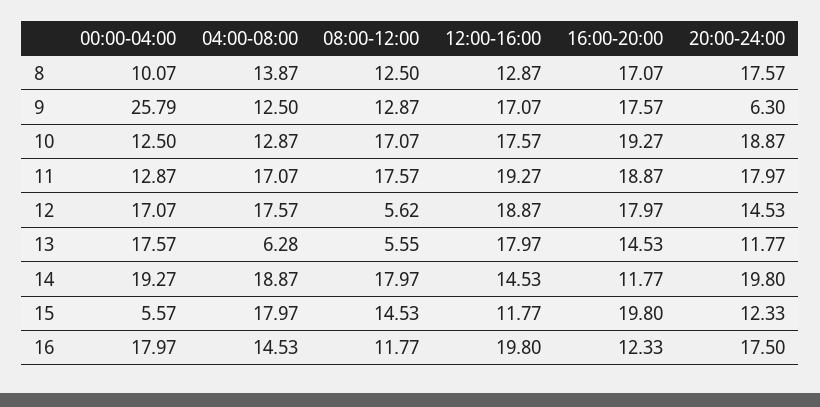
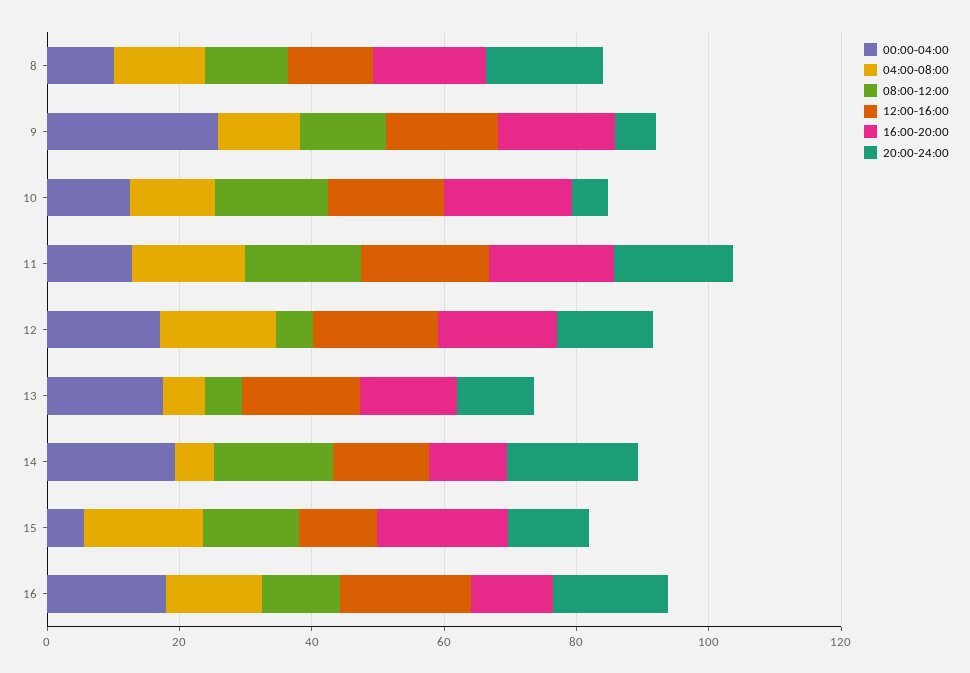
20:00-24:00, 10: 18.87 -> 5
04:00-08:00, 14: 18.87 -> 5

